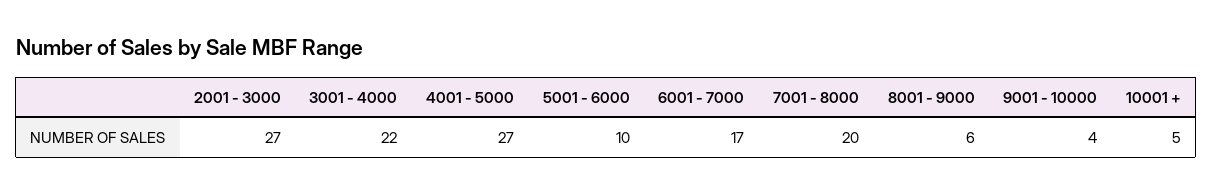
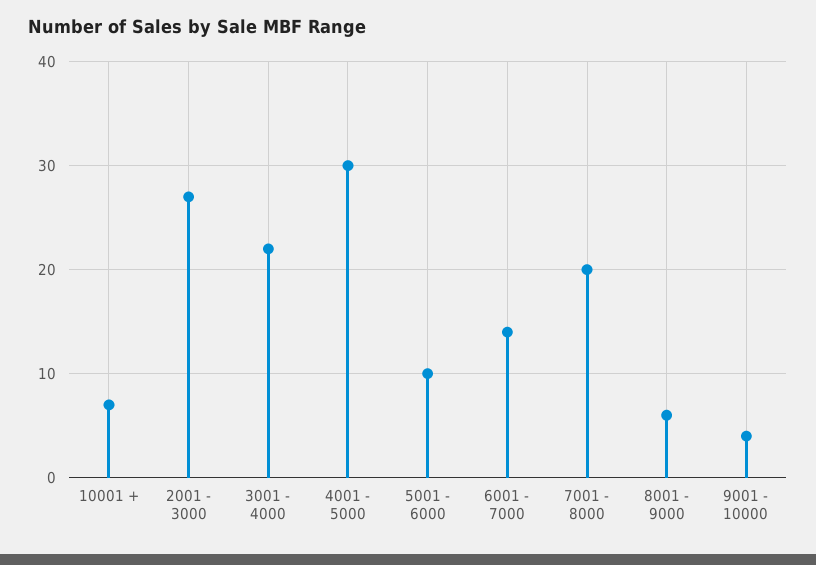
4001 - 5000: 27 -> 30
6001 - 7000: 17 -> 14
10001 +: 5 -> 7

